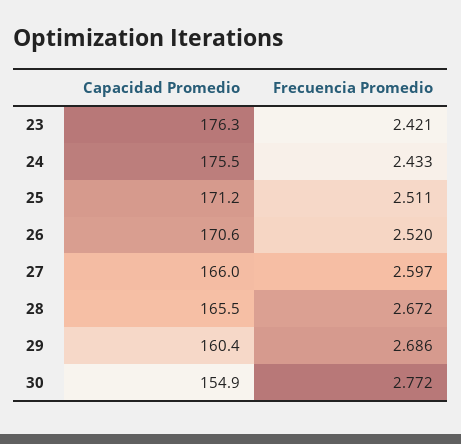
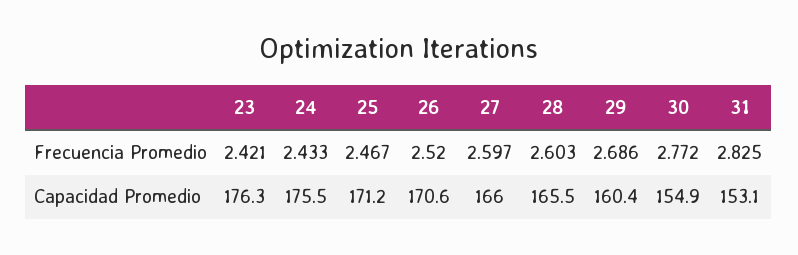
Frecuencia Promedio, 25: 2.511 -> 2.467
Frecuencia Promedio, 28: 2.672 -> 2.603
Frecuencia Promedio, 31: none -> 2.825
Capacidad Promedio, 31: none -> 153.1

